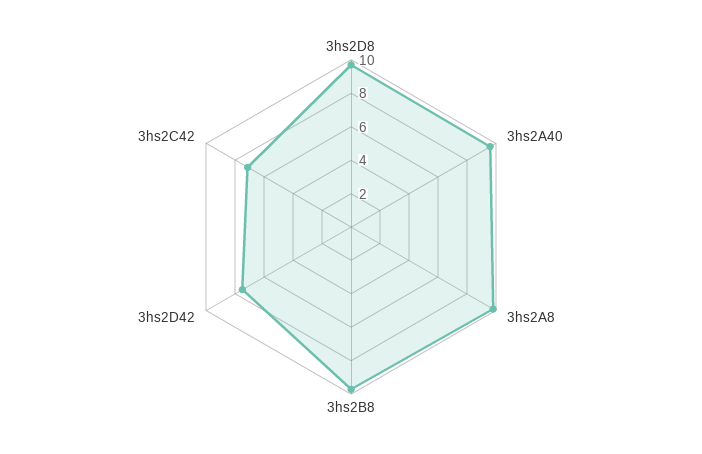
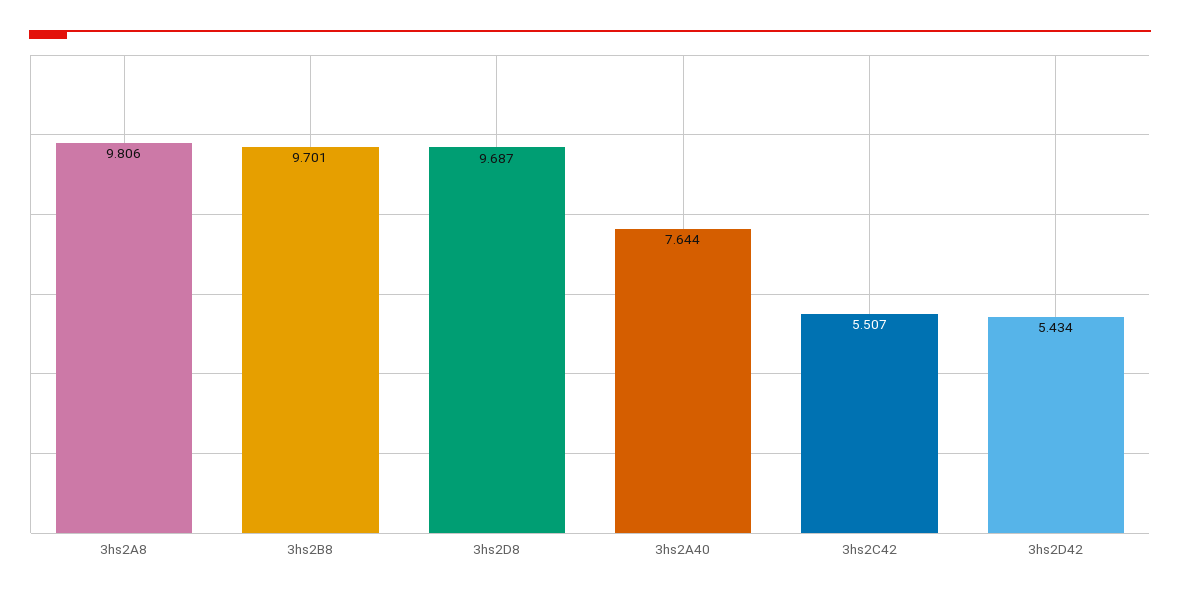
3hs2A40: 9.5 -> 7.644
3hs2D42: 7.5 -> 5.434
3hs2C42: 7 -> 5.507

